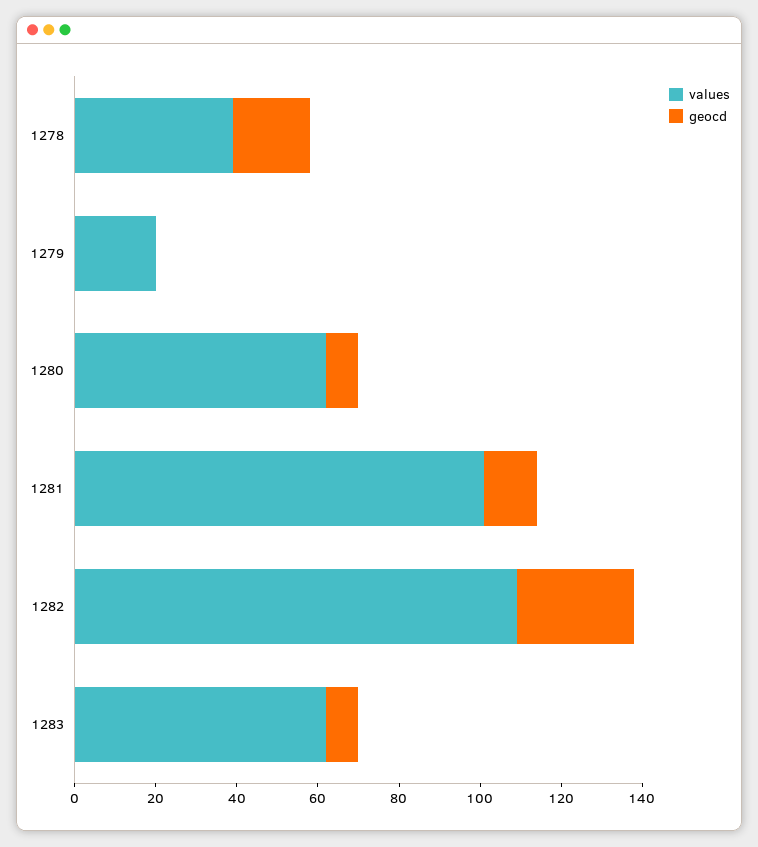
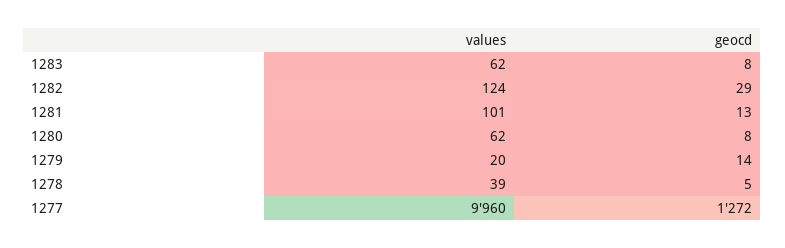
geocd, 1278: 20 -> 5
geocd, 1279: 0 -> 14
values, 1282: 110 -> 124
values, 1277: none -> 9960
geocd, 1277: none -> 1272

